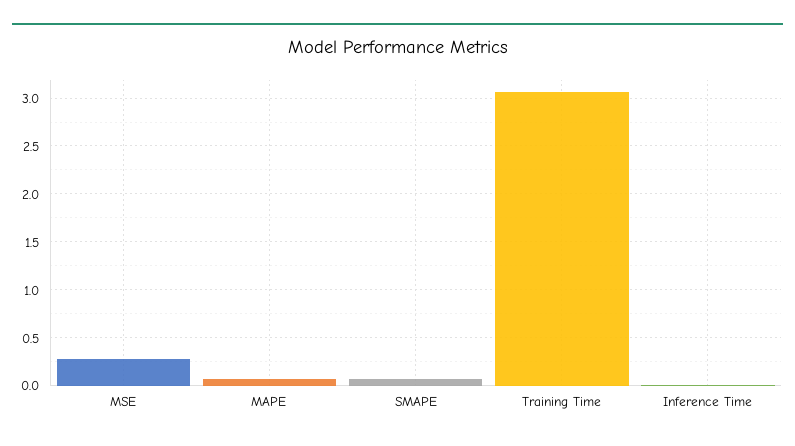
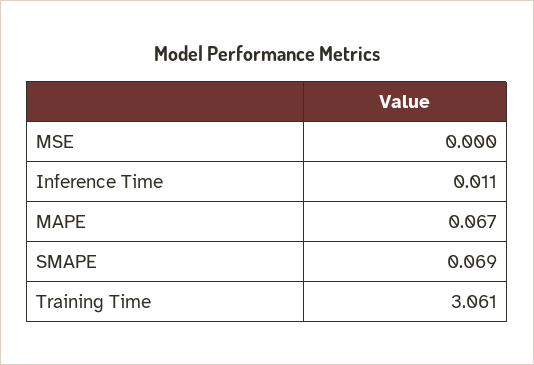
MSE: 0.3 -> 0

